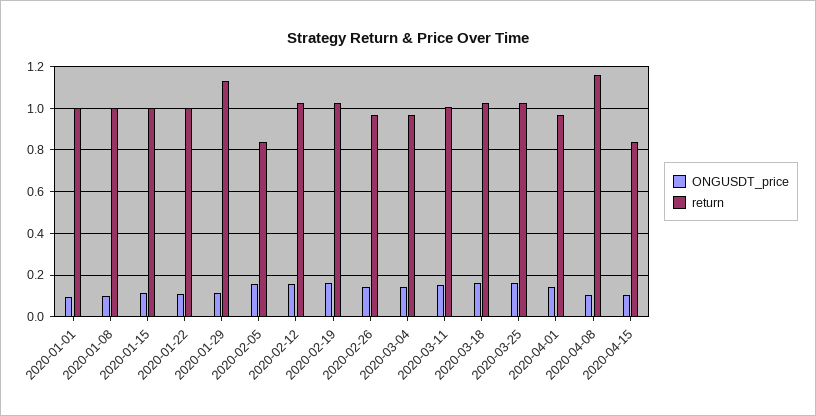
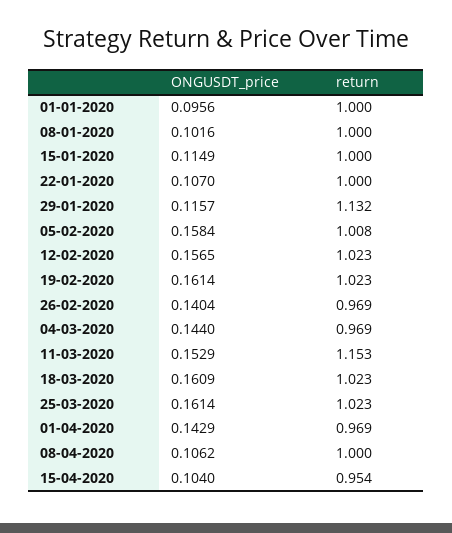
return, 2020-02-05: 0.85 -> 1.008
return, 2020-03-11: 1 -> 1.153
return, 2020-04-08: 1.15 -> 1
return, 2020-04-15: 0.85 -> 0.954

